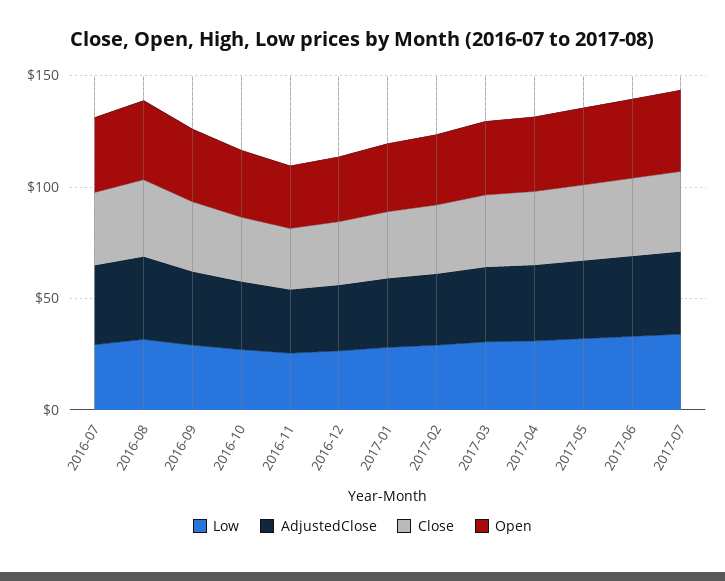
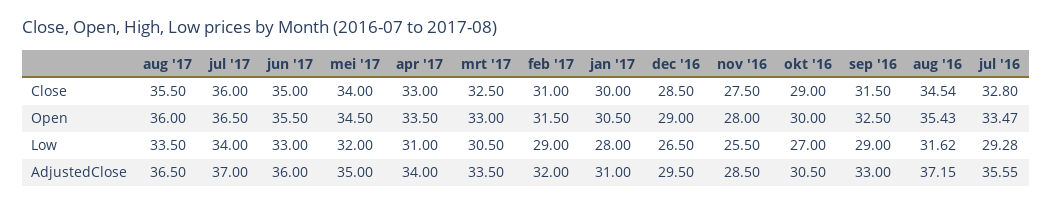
Close, aug '17: none -> 35.5
Open, aug '17: none -> 36
Low, aug '17: none -> 33.5
AdjustedClose, aug '17: none -> 36.5

